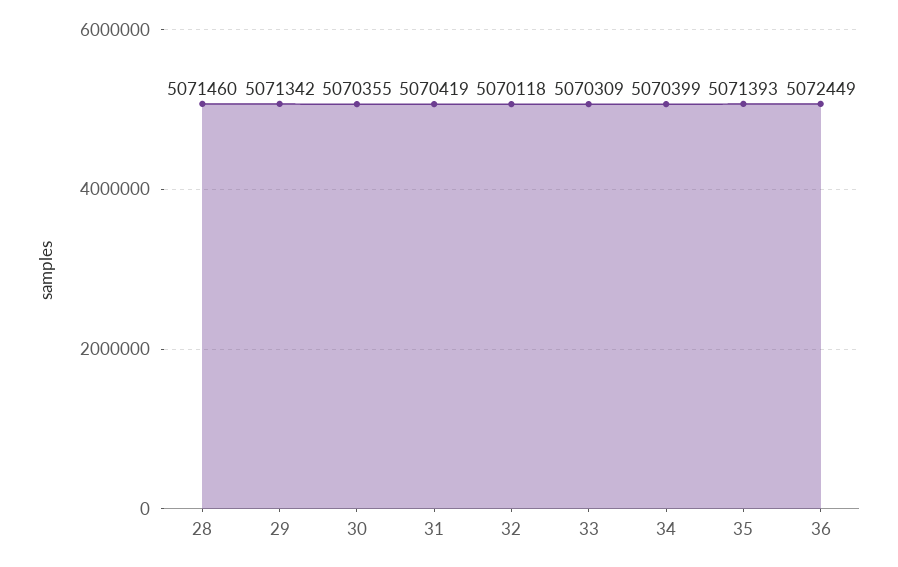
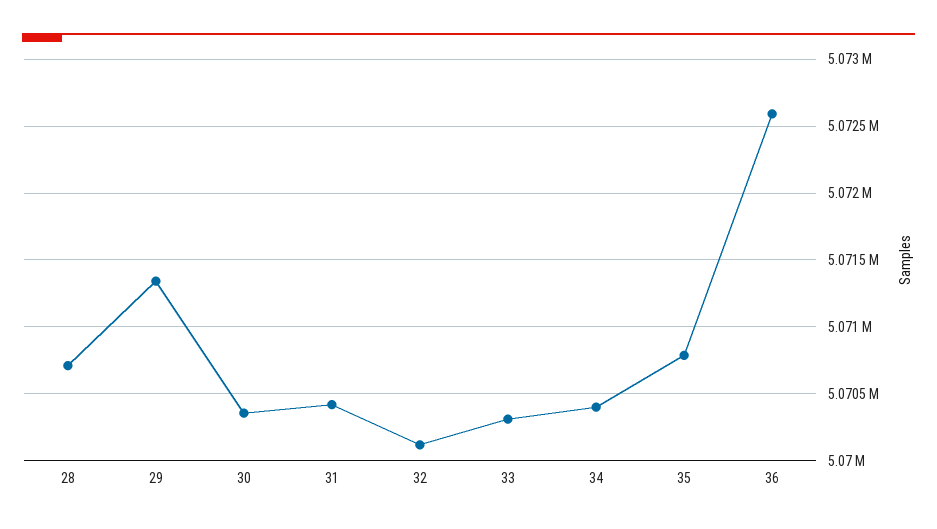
28: 5071460 -> 5070700
35: 5071393 -> 5070800
36: 5072449 -> 5072600

